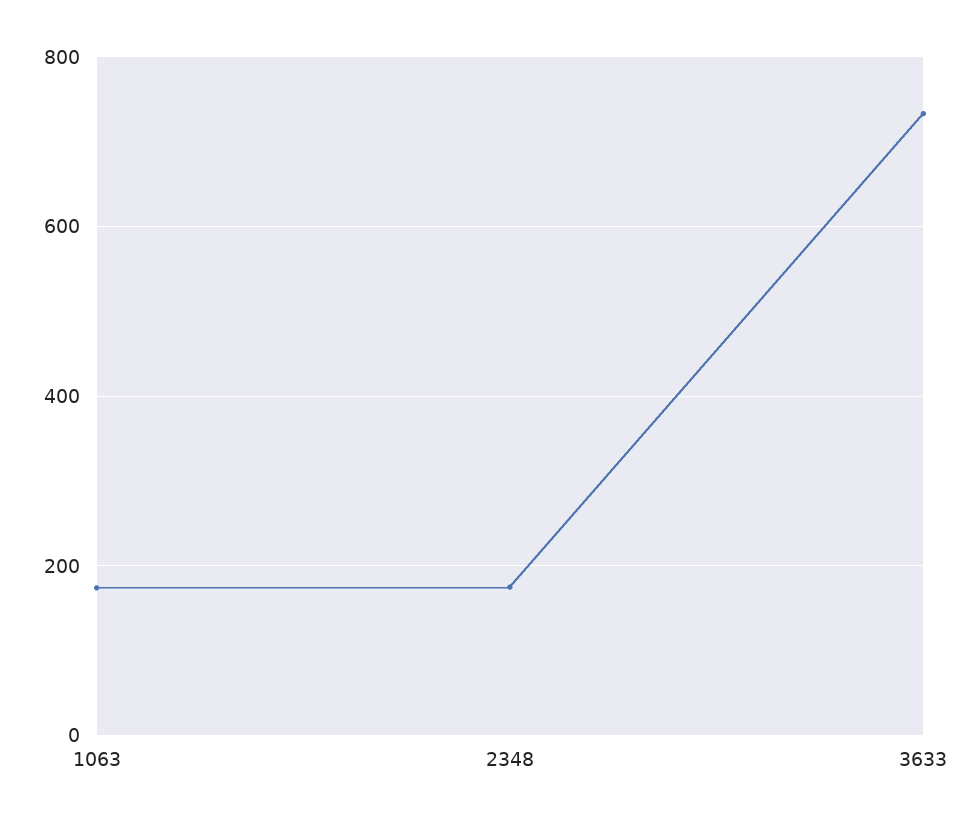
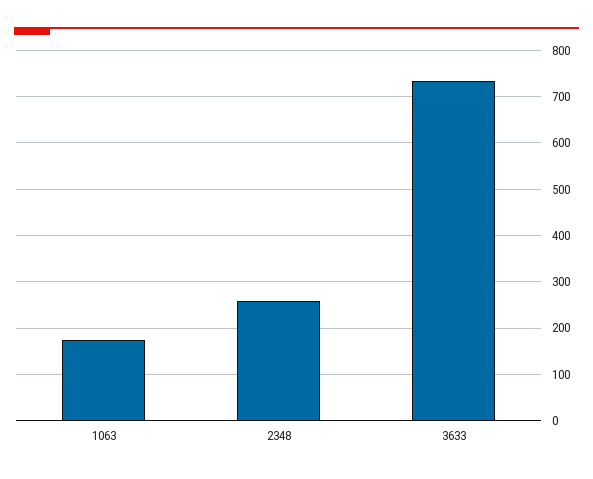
2348: 180 -> 260

